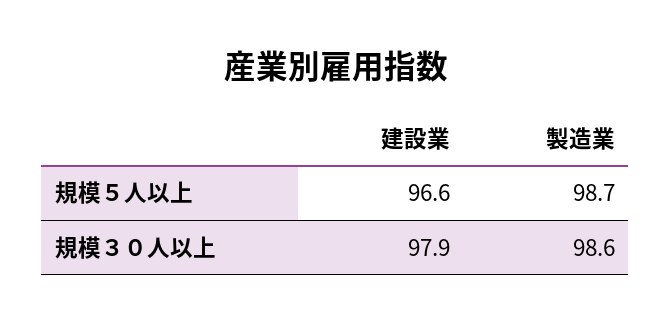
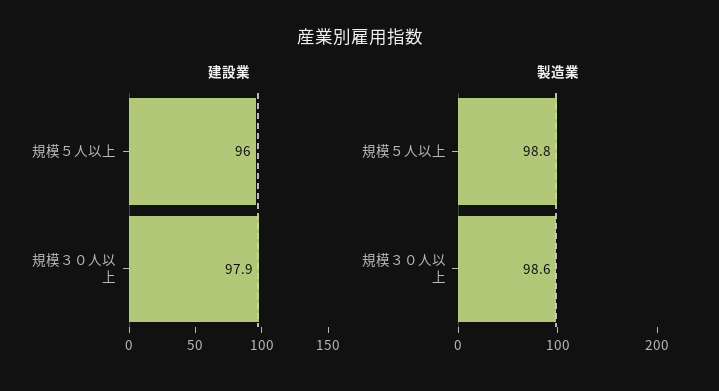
建設業, 規模５人以上: 96.6 -> 96
製造業, 規模５人以上: 98.7 -> 98.8

